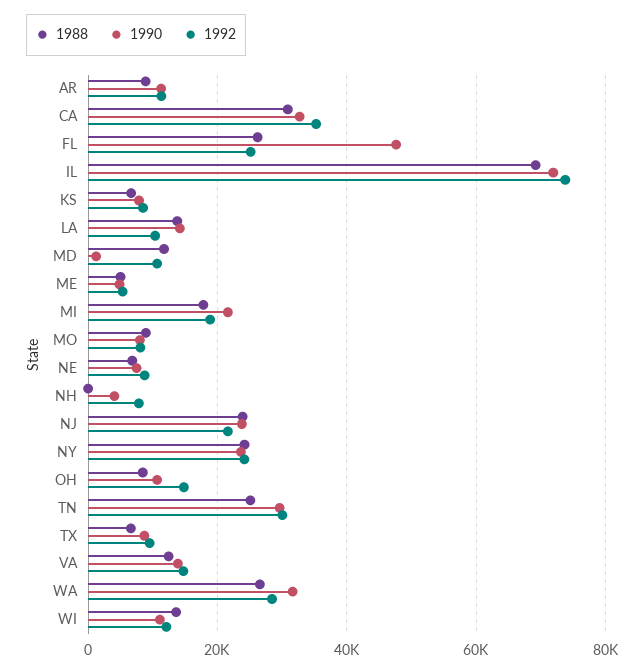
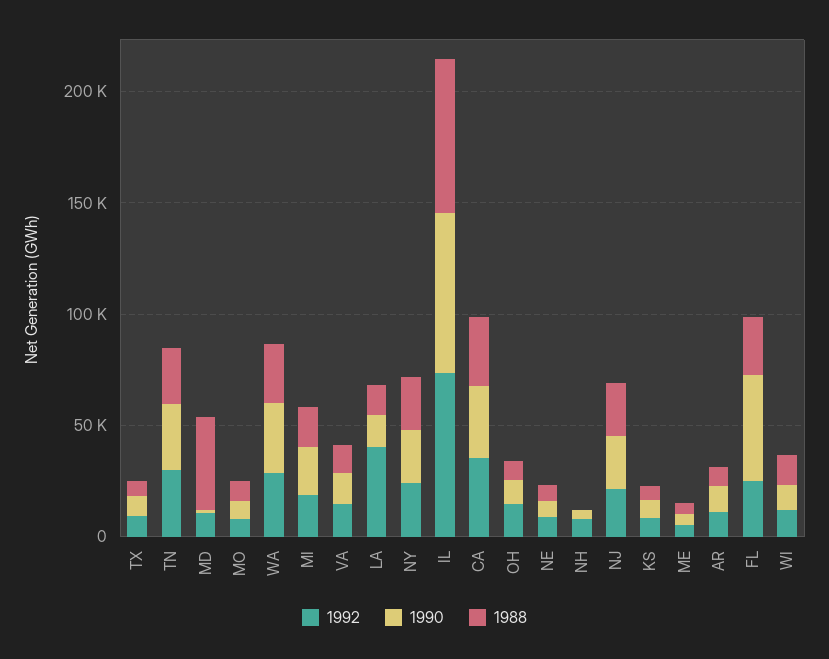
1992, LA: 10000 -> 40000
1988, MD: 12000 -> 40000

